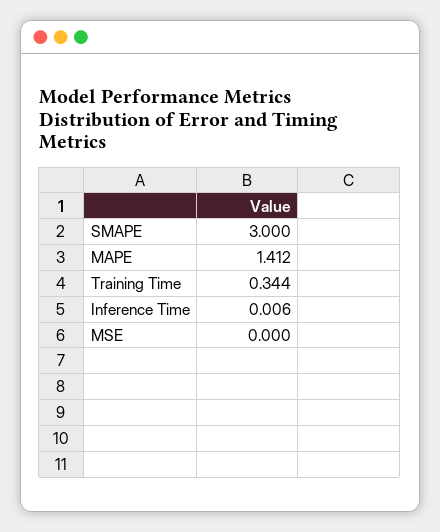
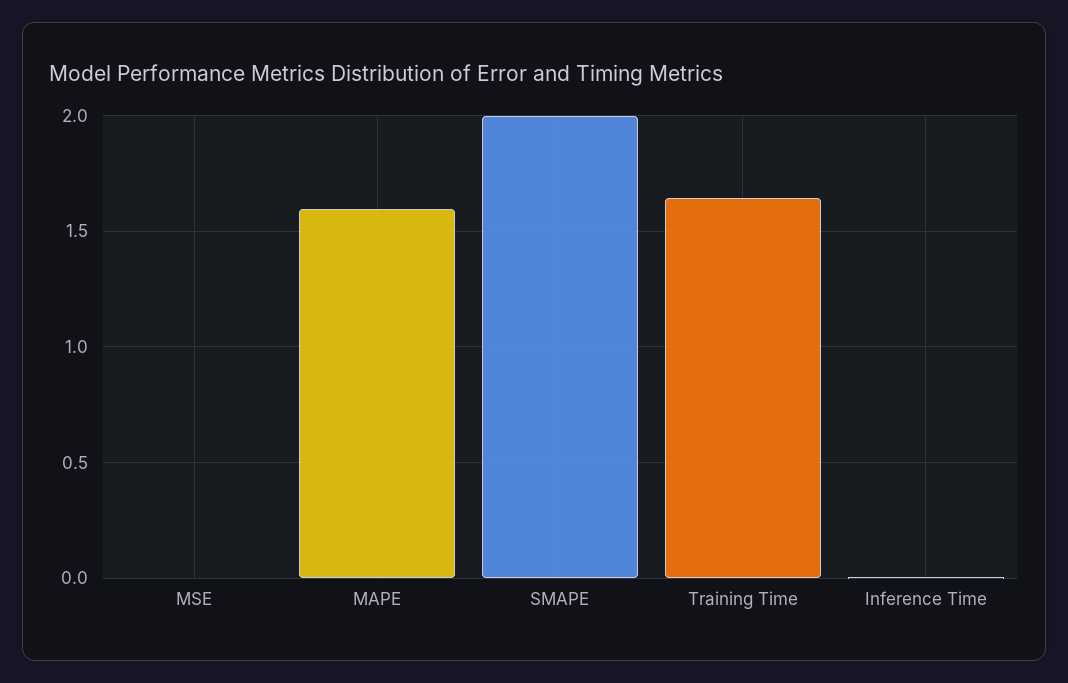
SMAPE: 3 -> 2
MAPE: 1.412 -> 1.6
Training Time: 0.344 -> 1.65

